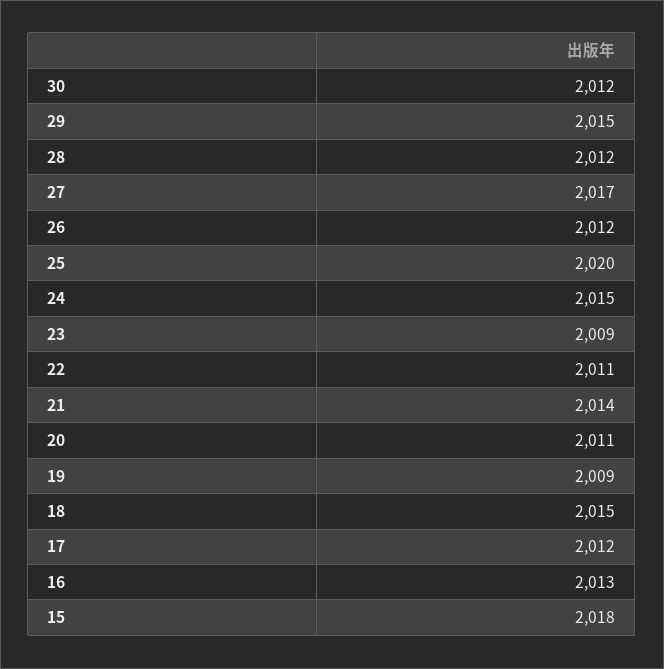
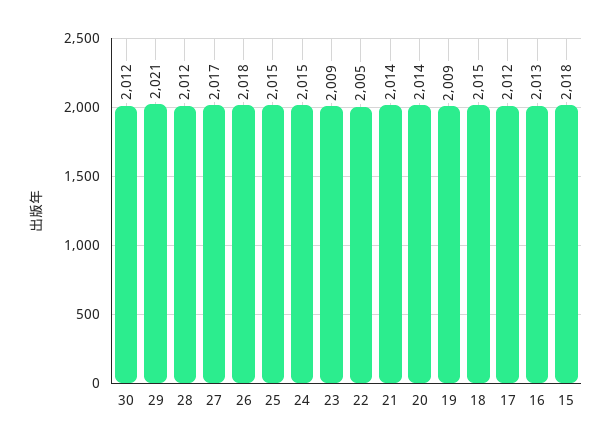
29: 2015 -> 2021
26: 2012 -> 2018
25: 2020 -> 2015
22: 2011 -> 2005
20: 2011 -> 2014

